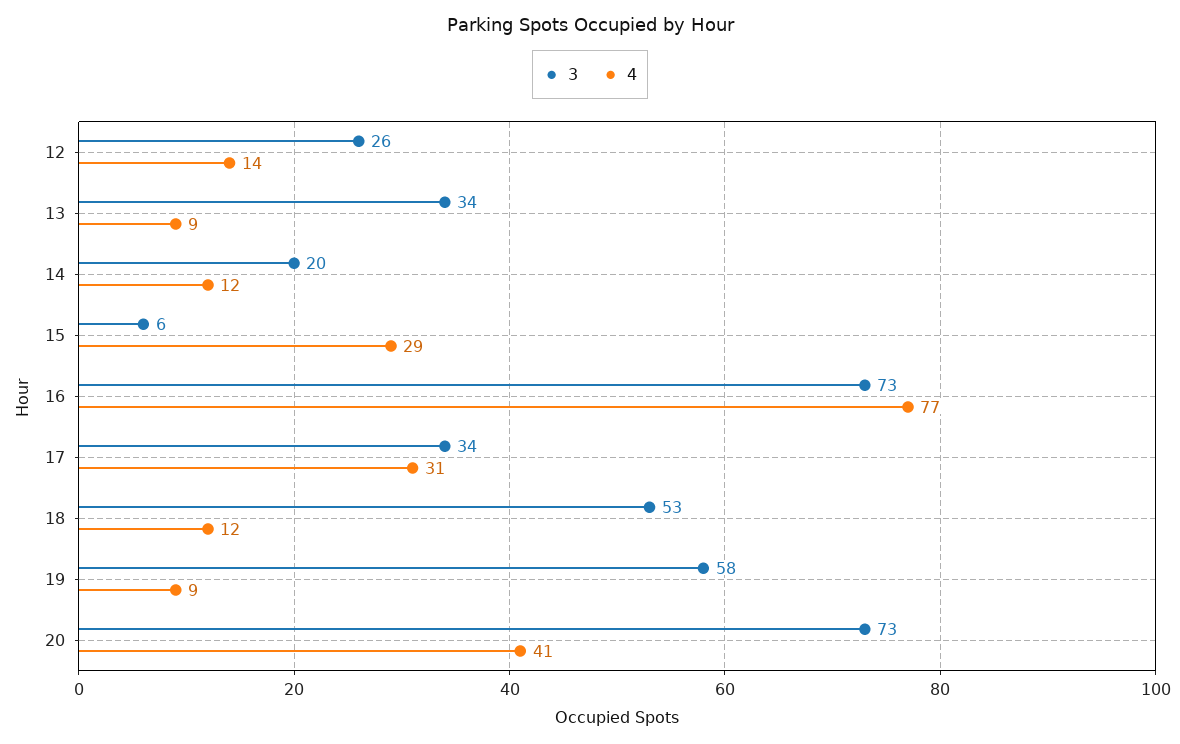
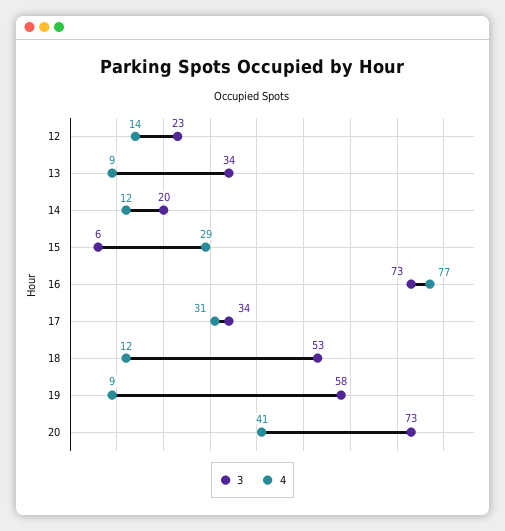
3, 12: 26 -> 23

